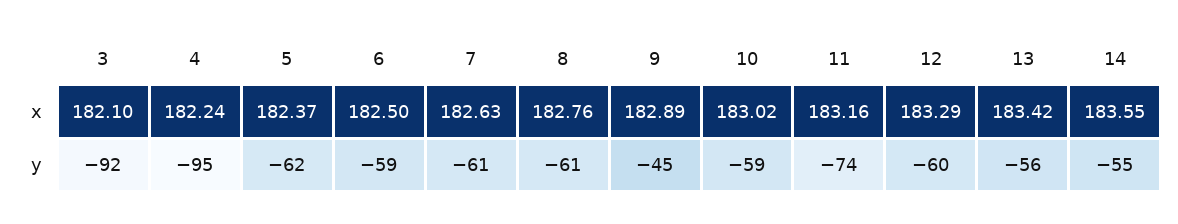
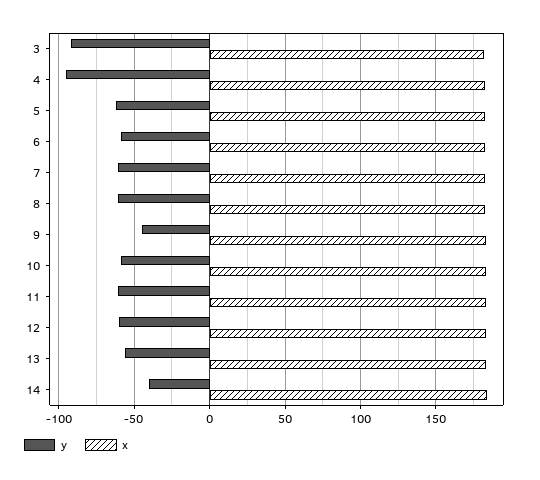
y, 11: -74 -> -60
y, 14: -55 -> -40

